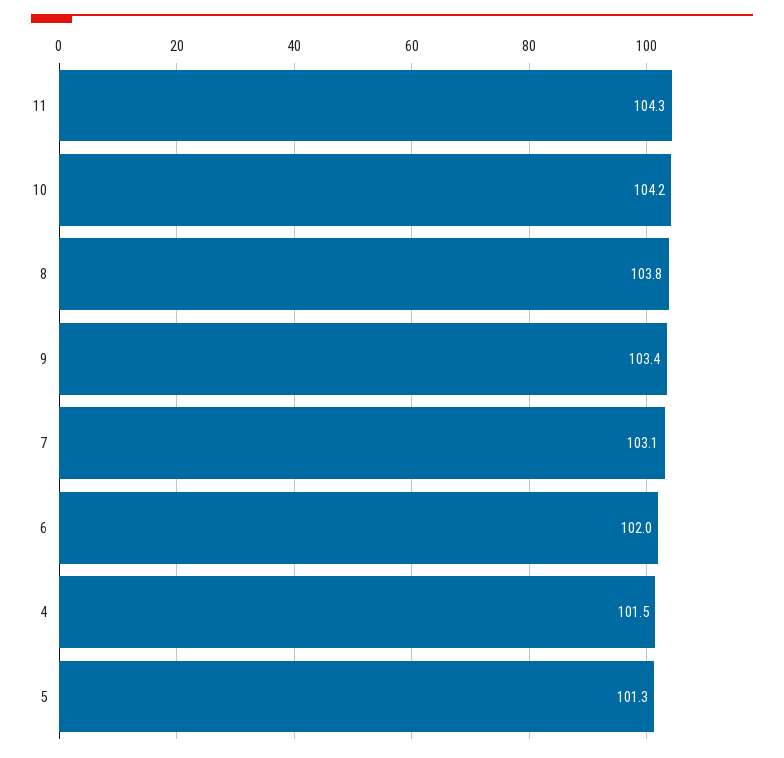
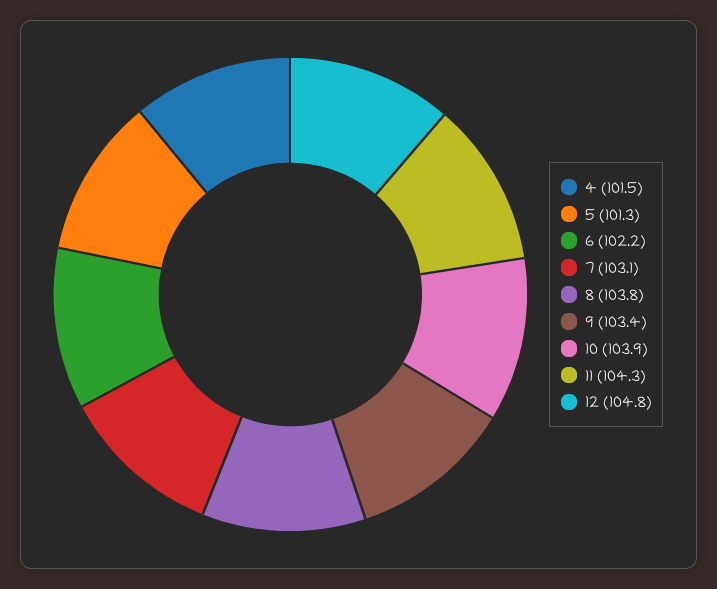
10: 104.2 -> 103.9
6: 102 -> 102.2
12: none -> 104.8

